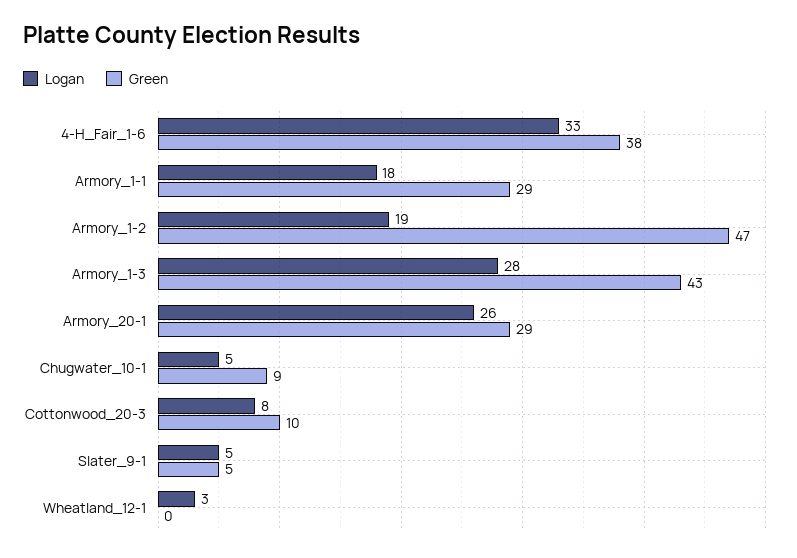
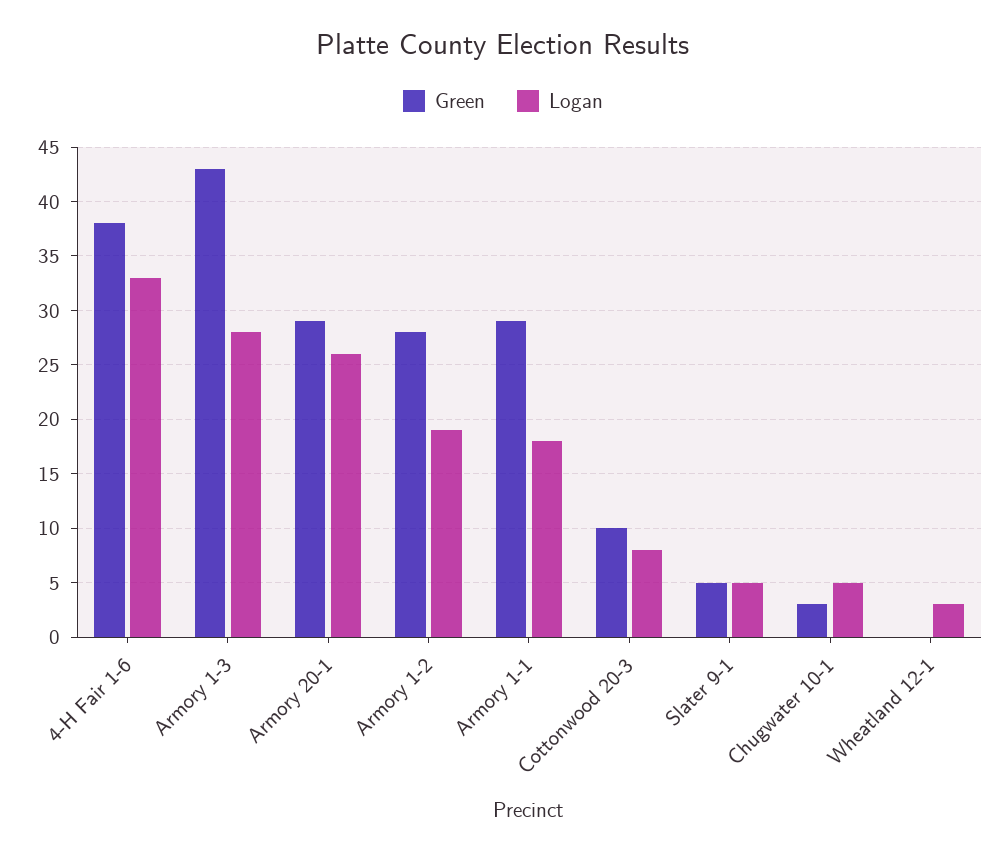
Green, Armory_1-2: 47 -> 28
Green, Chugwater_10-1: 9 -> 3

